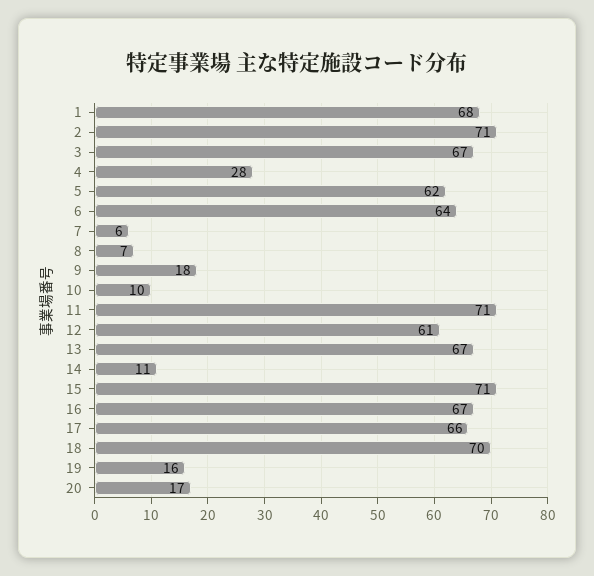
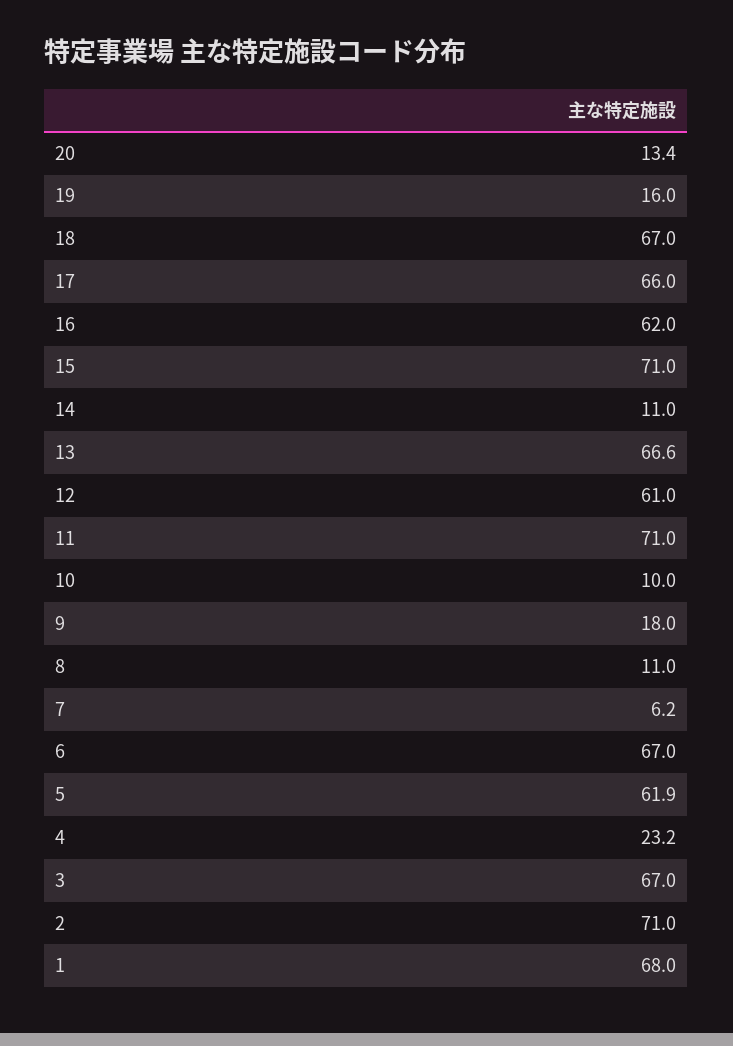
4: 28 -> 23.2
6: 64 -> 67
8: 7 -> 11
16: 67 -> 62
18: 70 -> 67
20: 17 -> 13.4

